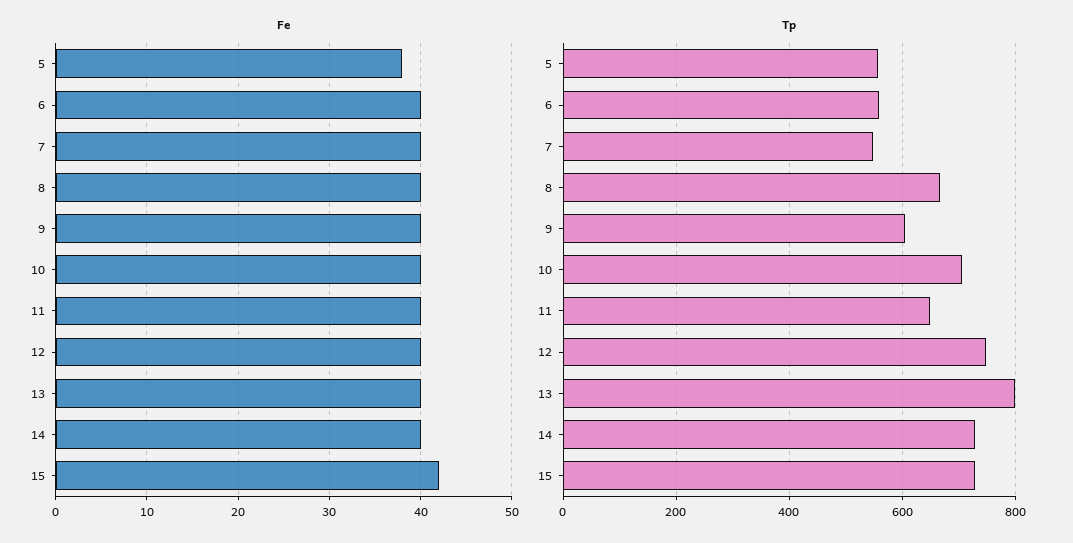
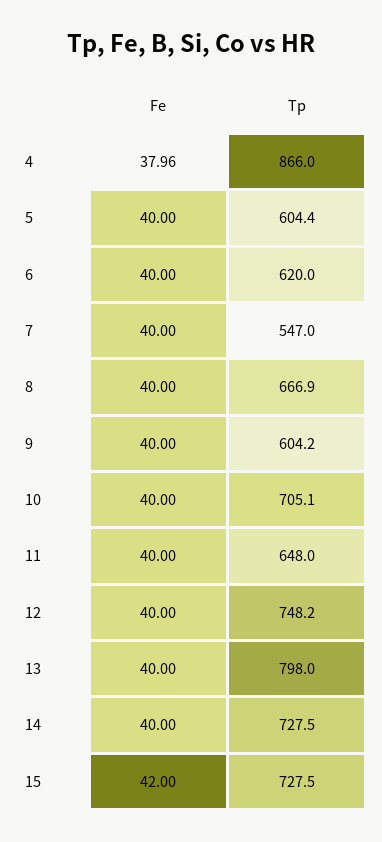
Fe, 5: 38 -> 40
Tp, 5: 560 -> 604.4
Tp, 6: 560 -> 620
Fe, 4: none -> 37.96
Tp, 4: none -> 866

